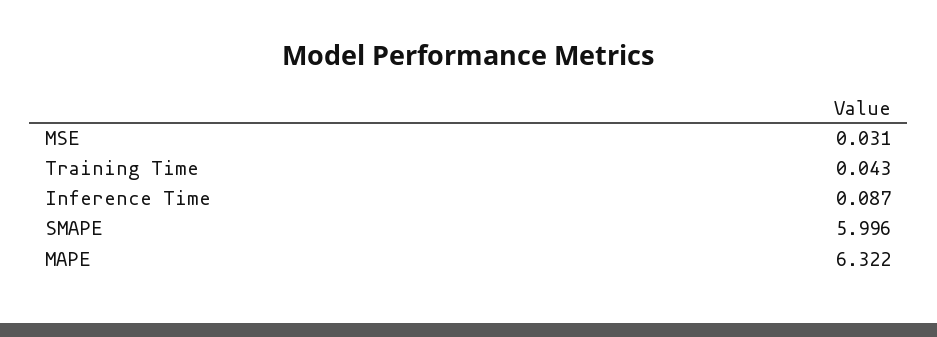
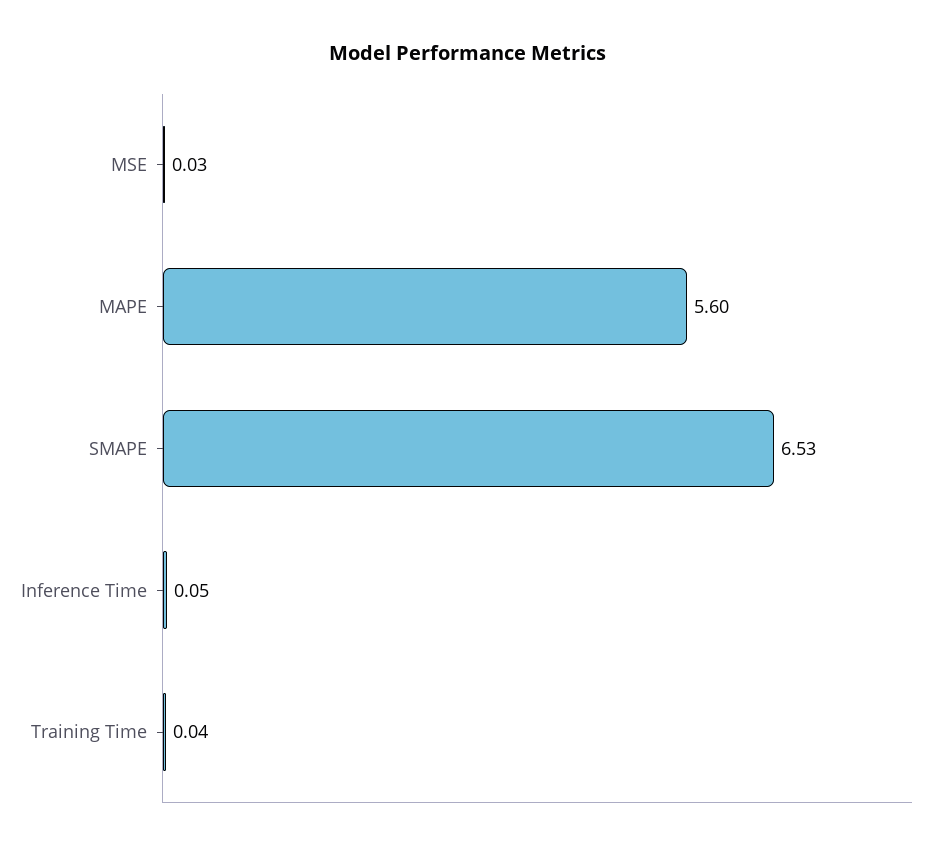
Inference Time: 0.087 -> 0.05
SMAPE: 5.996 -> 6.53
MAPE: 6.322 -> 5.6

